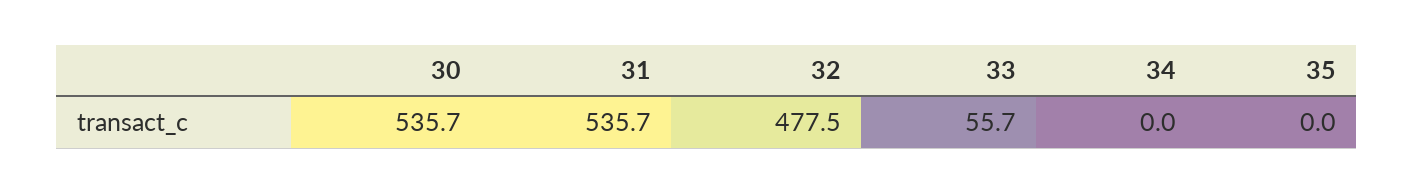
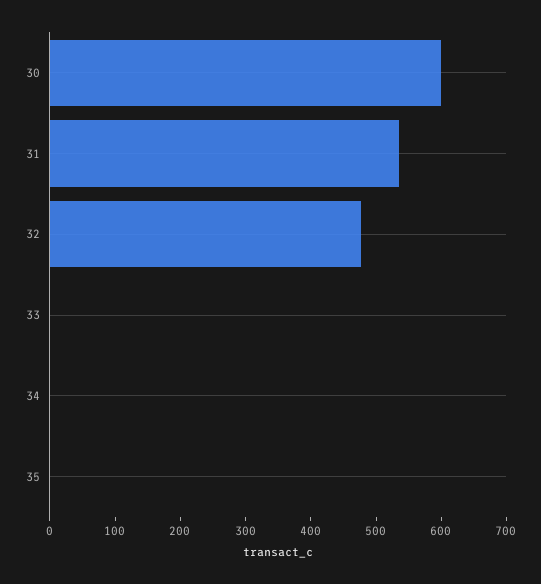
30: 535.7 -> 600
33: 55.7 -> 0

